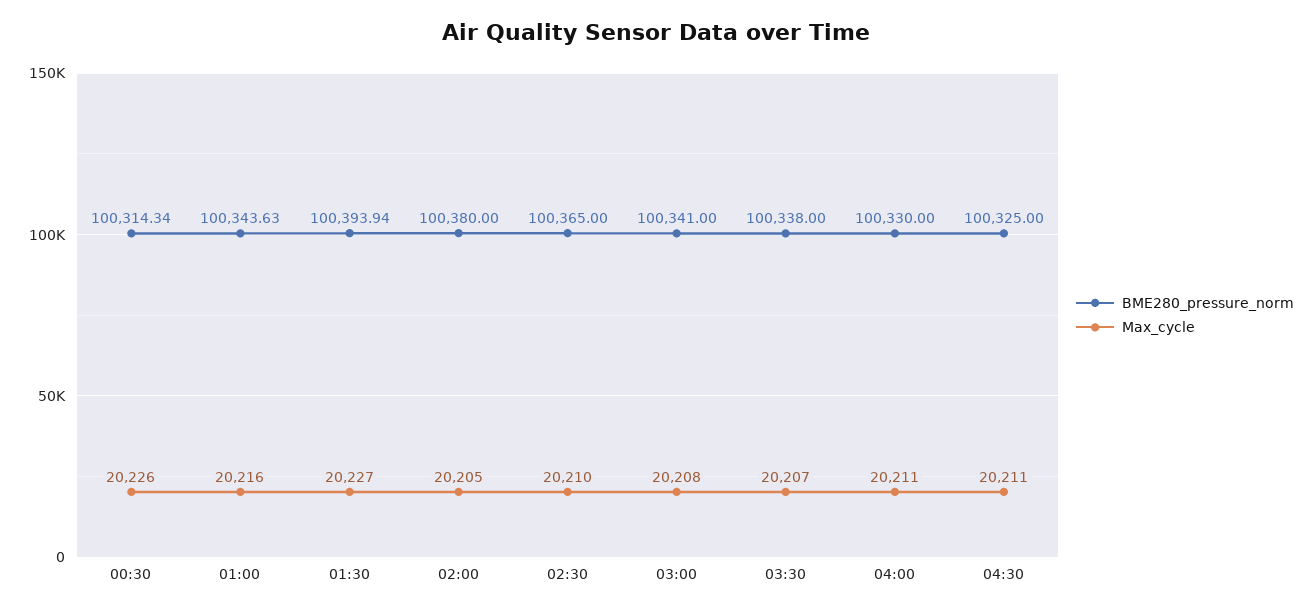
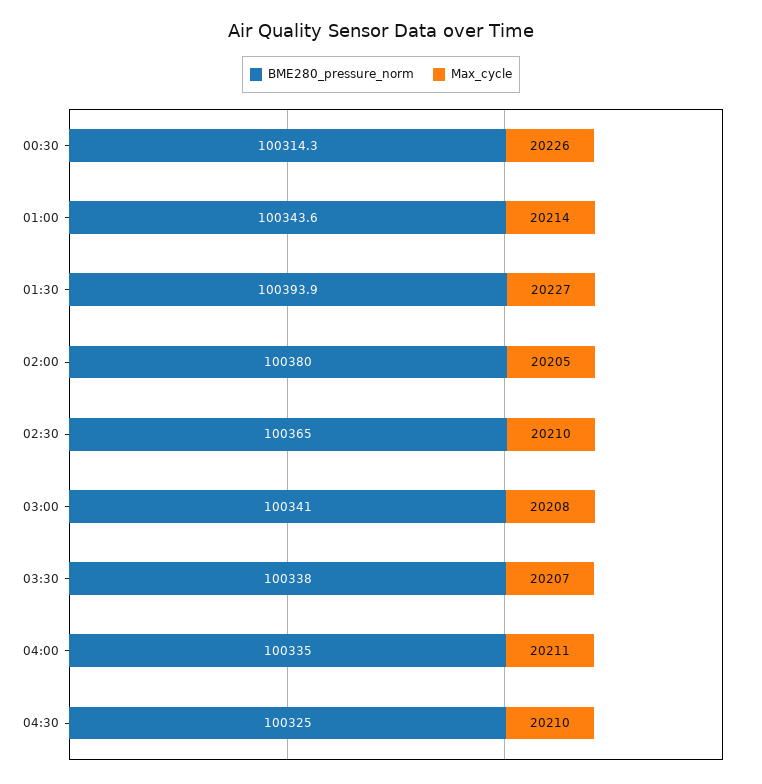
Max_cycle, 01:00: 20216 -> 20214
BME280_pressure_norm, 04:00: 100330 -> 100335
Max_cycle, 04:30: 20211 -> 20210

